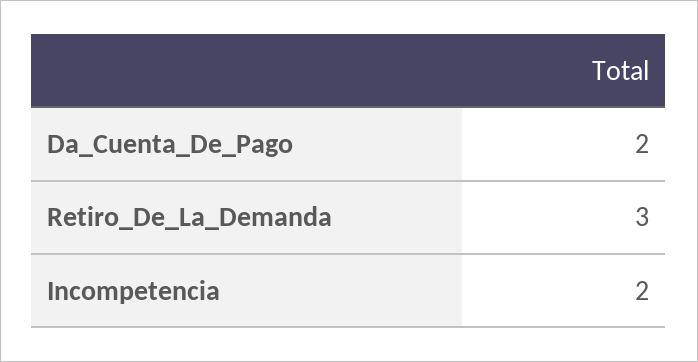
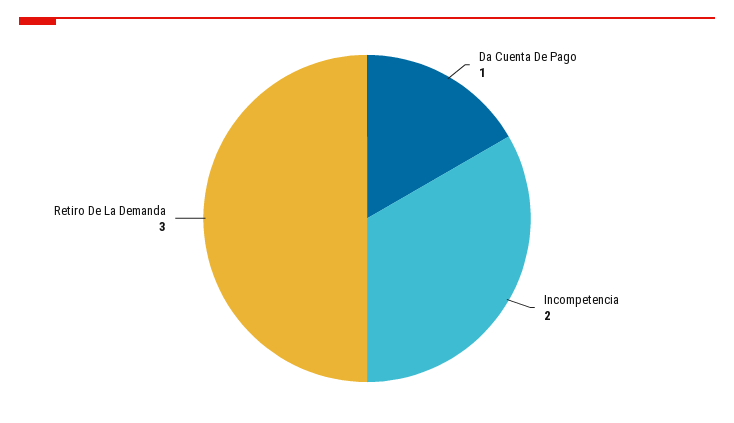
Da_Cuenta_De_Pago: 2 -> 1

